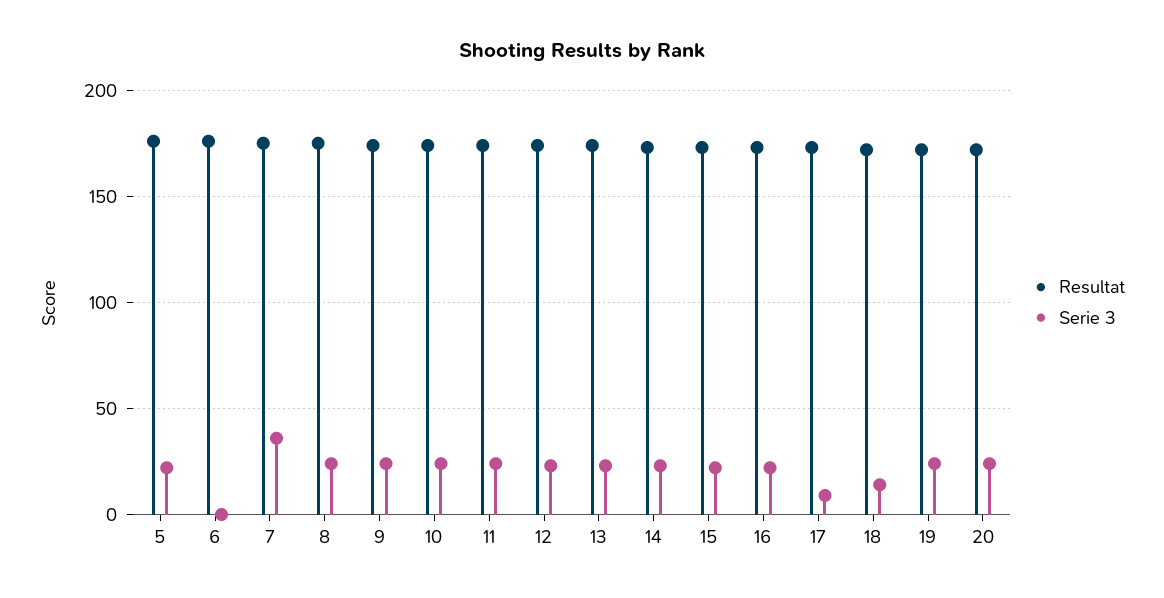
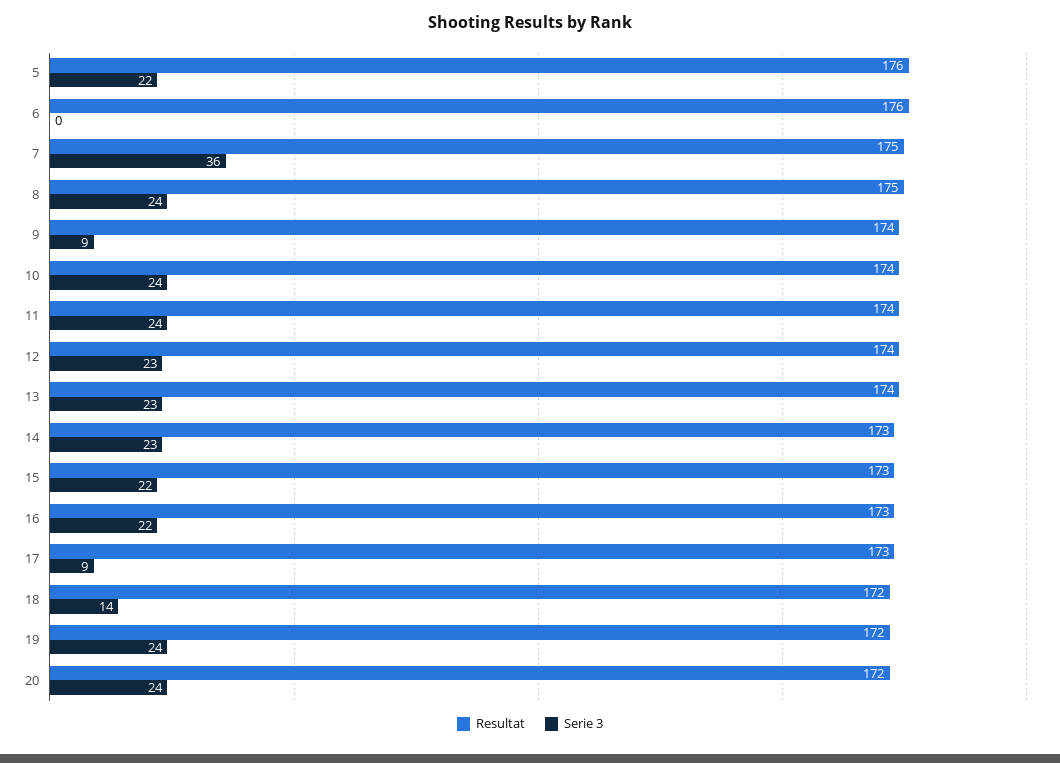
Serie 3, 9: 25 -> 9

